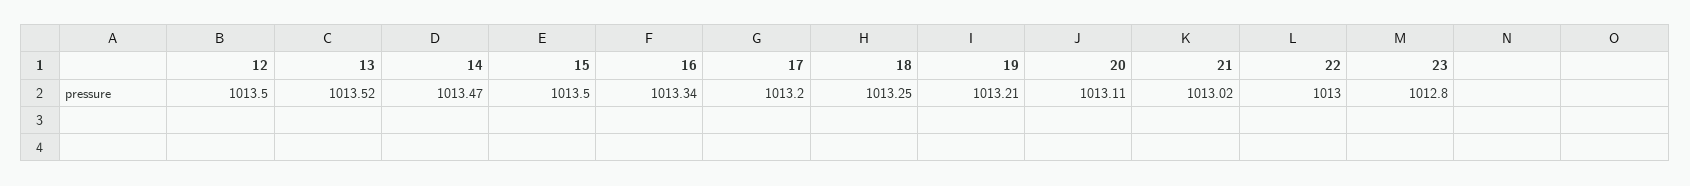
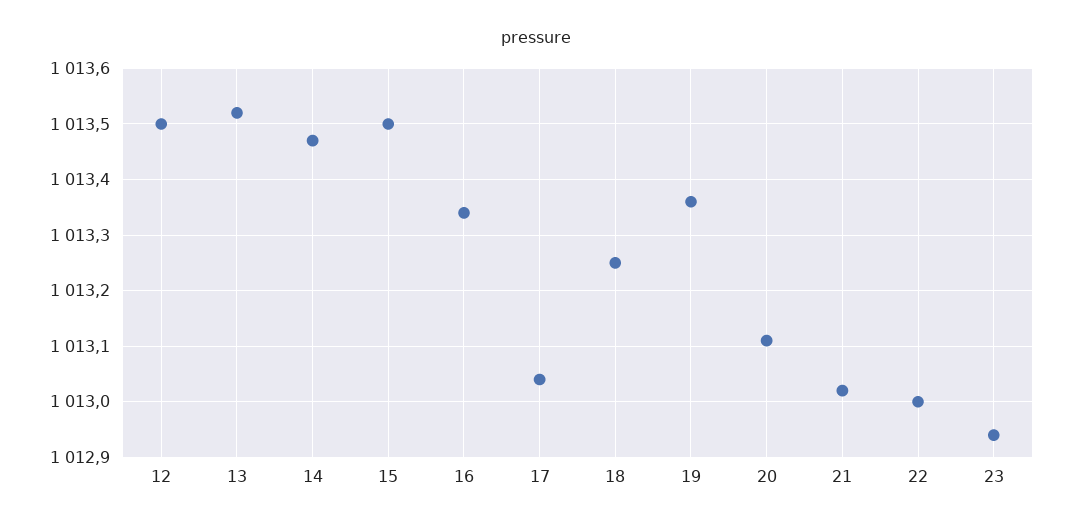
17: 1013.2 -> 1013.05
19: 1013.21 -> 1013.35
23: 1012.8 -> 1012.95

